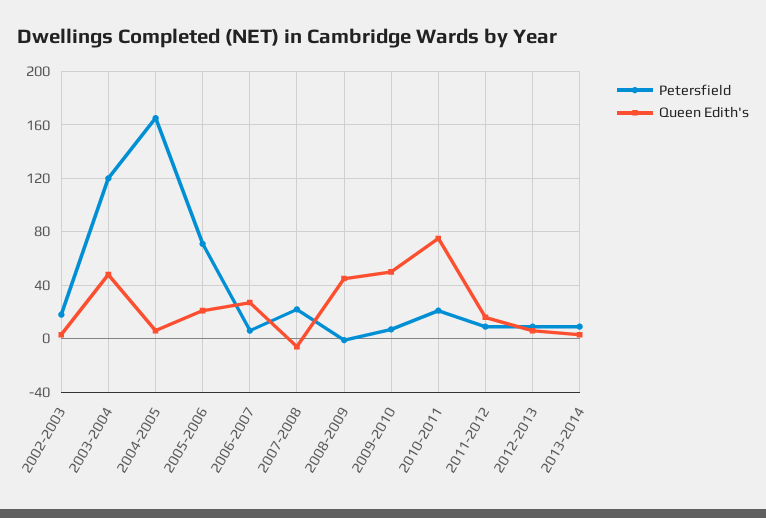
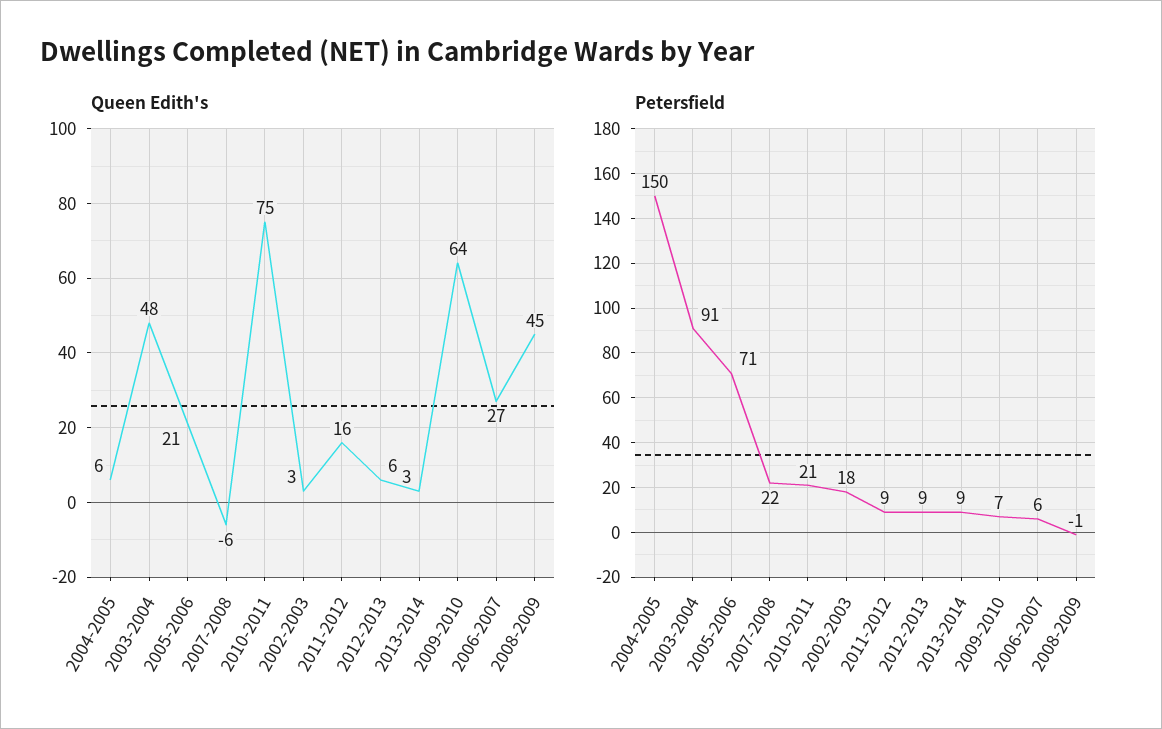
Petersfield, 2003-2004: 120 -> 91
Petersfield, 2004-2005: 165 -> 150
Queen Edith's, 2009-2010: 50 -> 64

